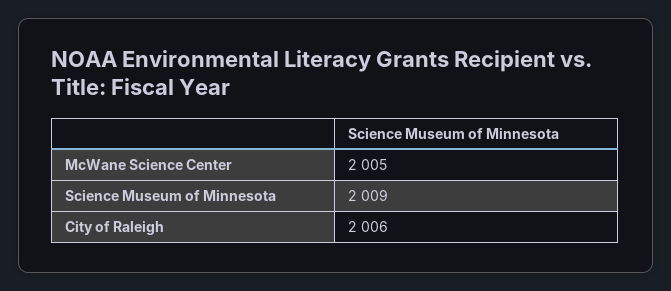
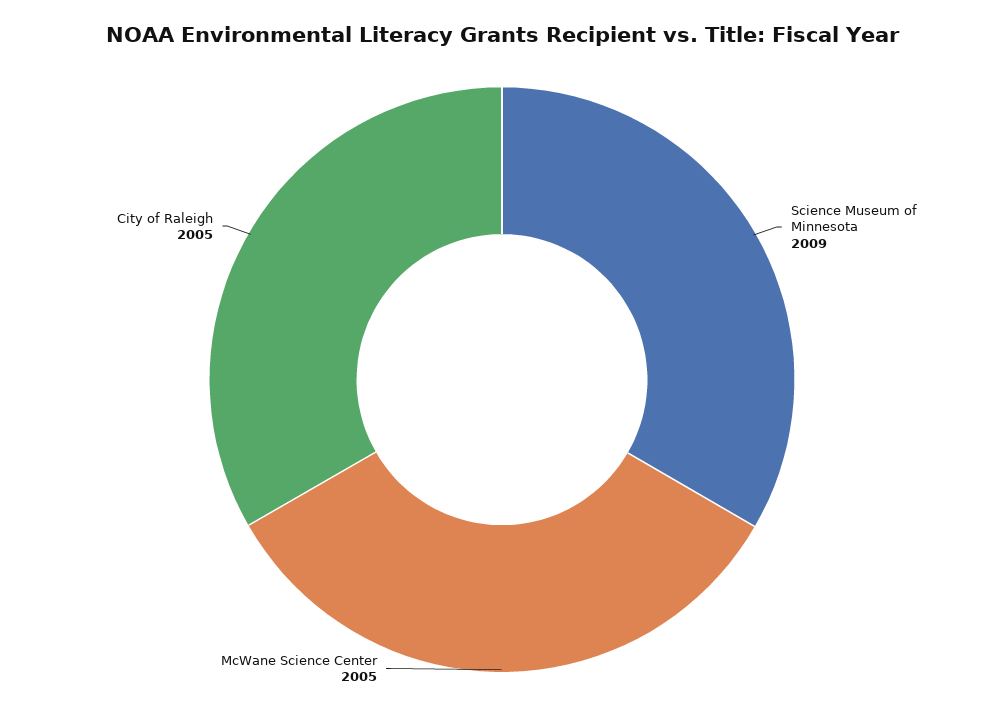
City of Raleigh: 2006 -> 2005

